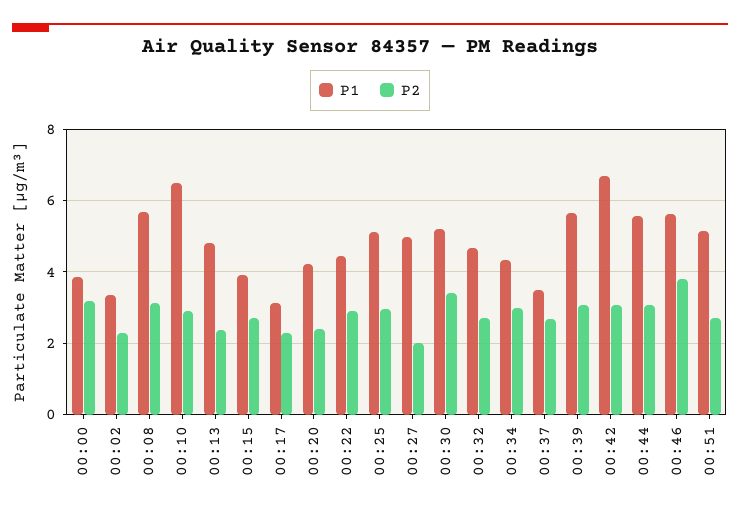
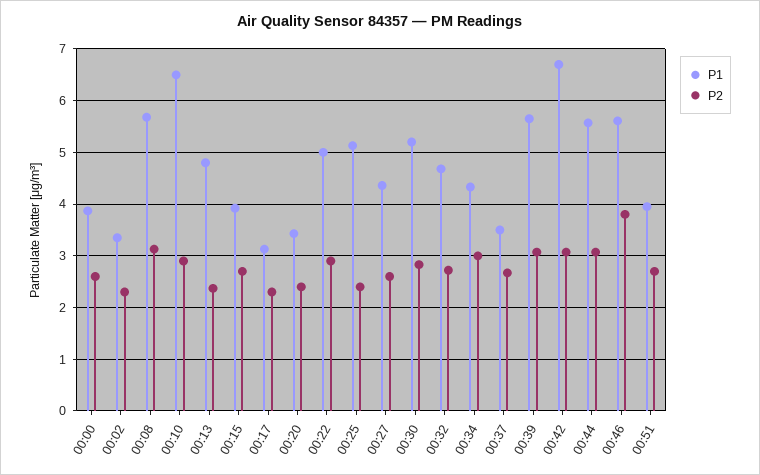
P2, 00:00: 3.2 -> 2.6
P1, 00:20: 4.2 -> 3.4
P1, 00:22: 4.4 -> 5
P2, 00:25: 3 -> 2.4
P1, 00:27: 5 -> 4.4
P2, 00:27: 2 -> 2.6
P2, 00:30: 3.4 -> 2.8
P1, 00:51: 5.2 -> 4

